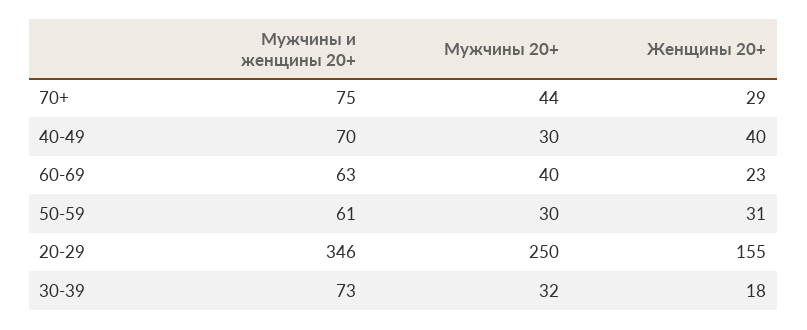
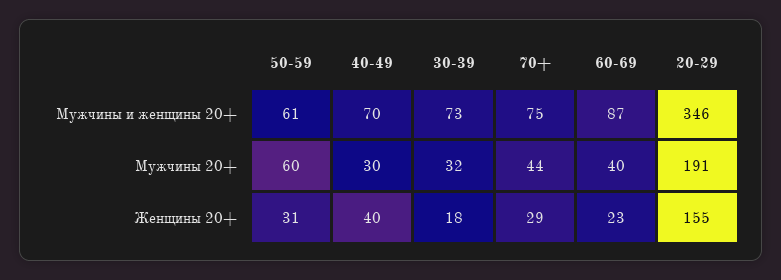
Мужчины и женщины 20+, 60-69: 63 -> 87
Мужчины 20+, 50-59: 30 -> 60
Мужчины 20+, 20-29: 250 -> 191

